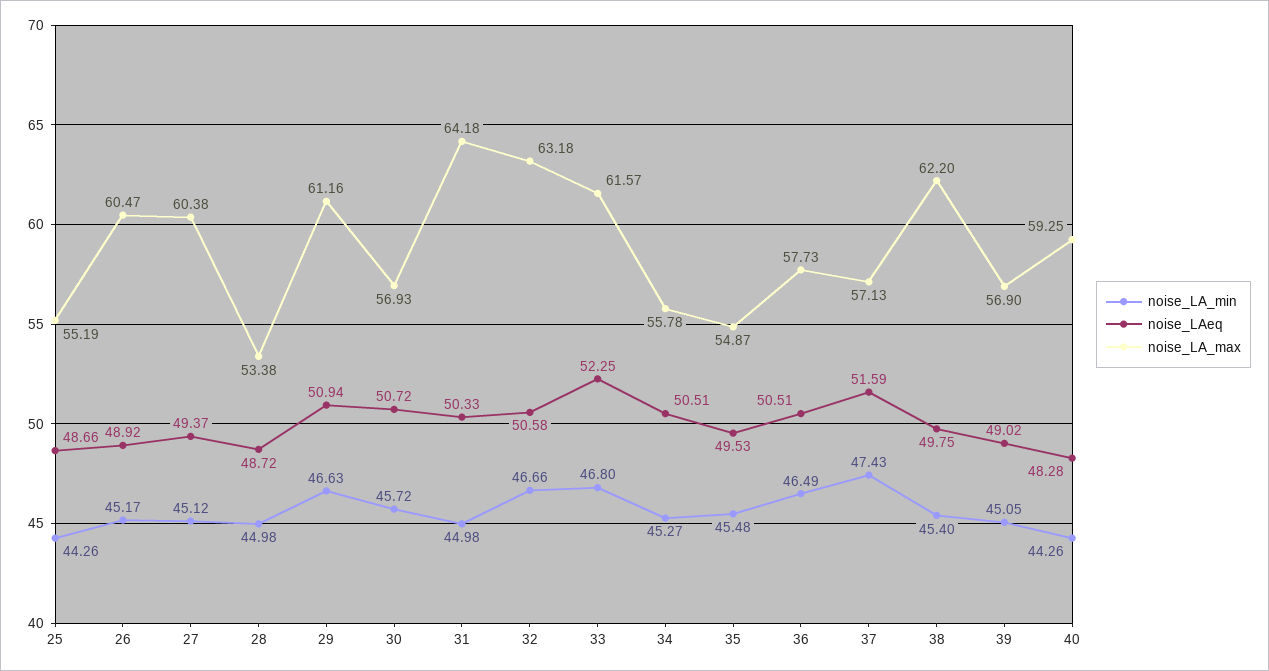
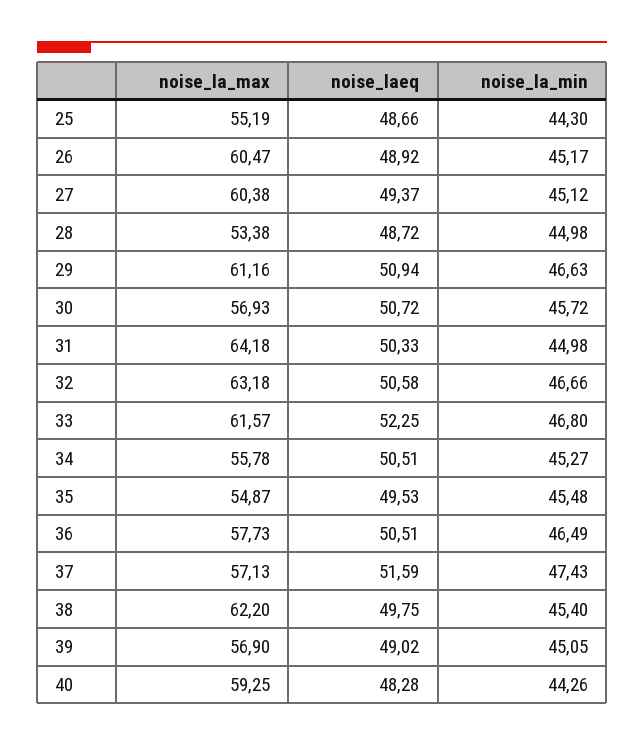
noise_LA_min, 25: 44.26 -> 44.3

